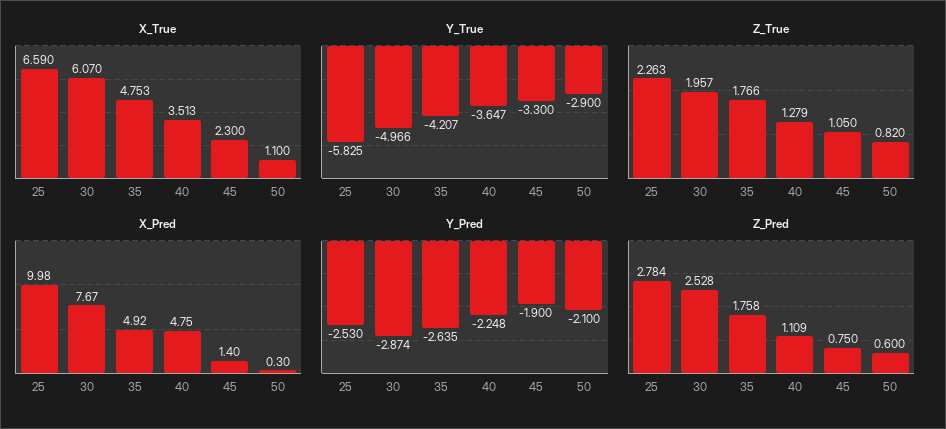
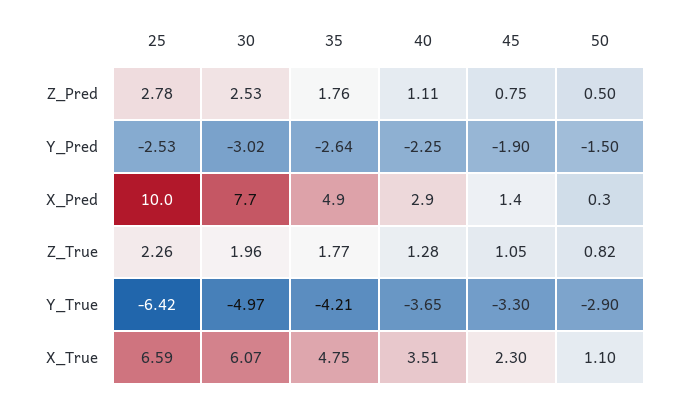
Y_True, 25: -5.825 -> -6.42
X_Pred, 40: 4.75 -> 2.9
Y_Pred, 30: -2.874 -> -3.02
Y_Pred, 50: -2.1 -> -1.5
Z_Pred, 50: 0.6 -> 0.5

